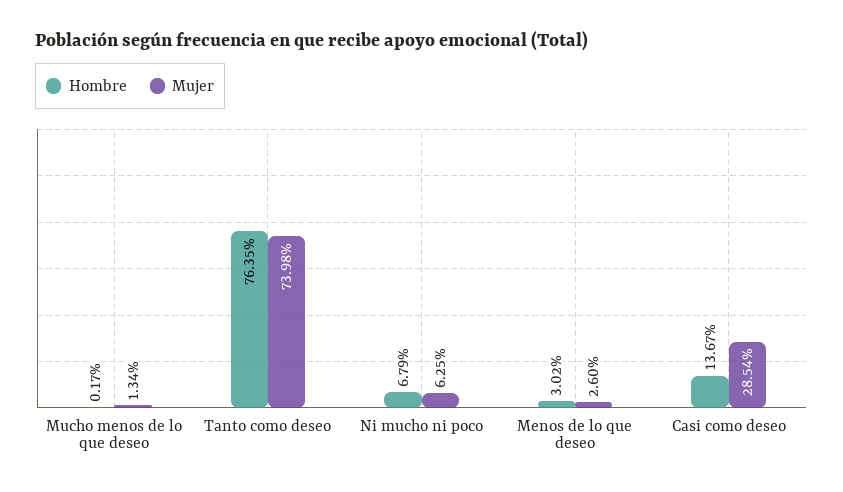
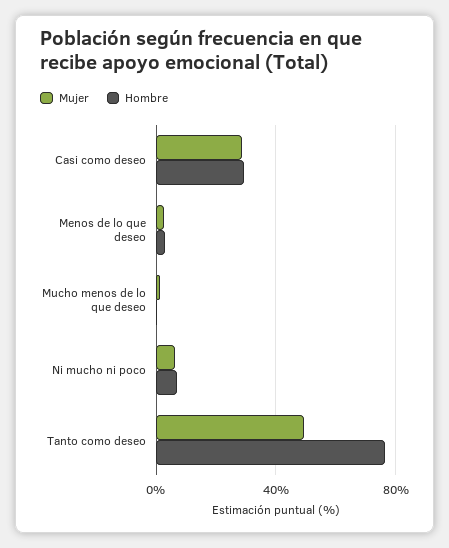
Mujer, Tanto como deseo: 73.98 -> 50
Hombre, Casi como deseo: 13.67 -> 30

